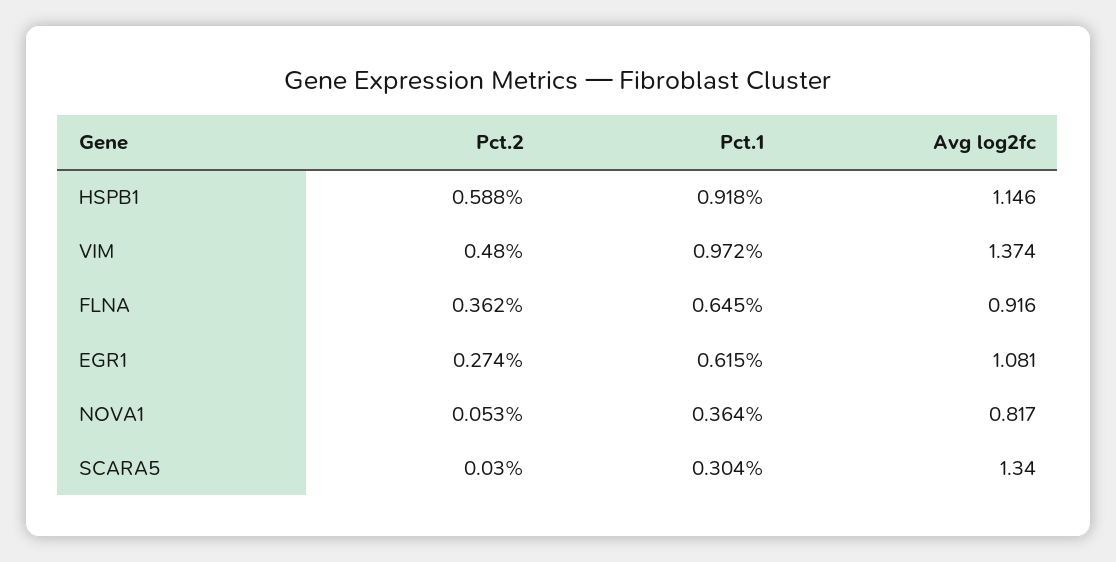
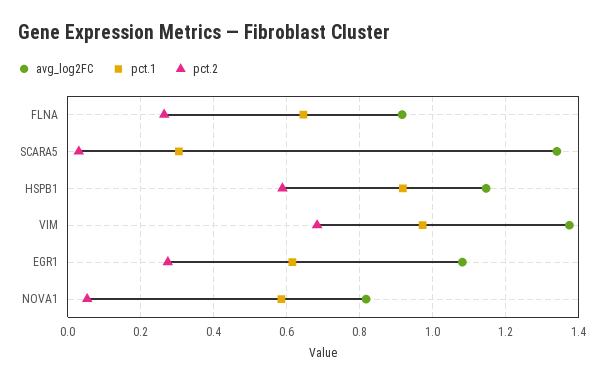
Pct.2, VIM: 0.48 -> 0.68
Pct.2, FLNA: 0.362 -> 0.26
Pct.1, NOVA1: 0.364 -> 0.58

